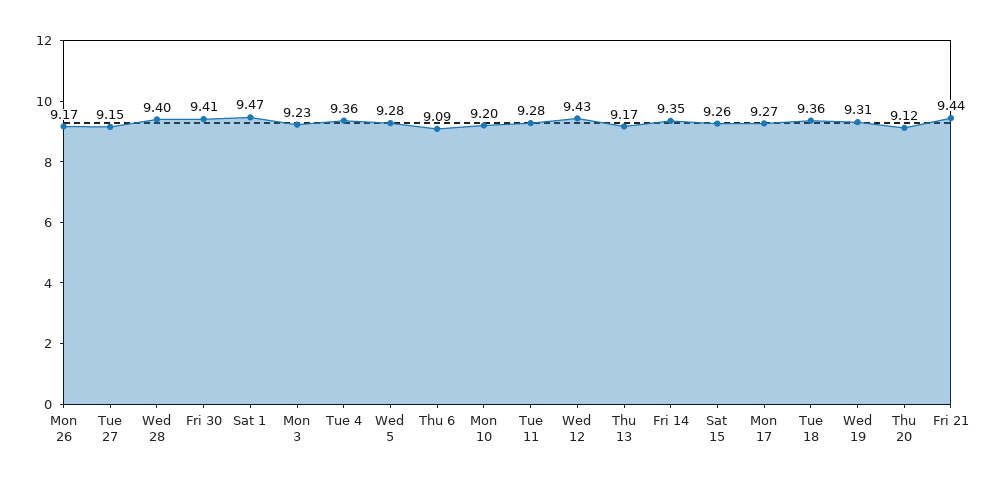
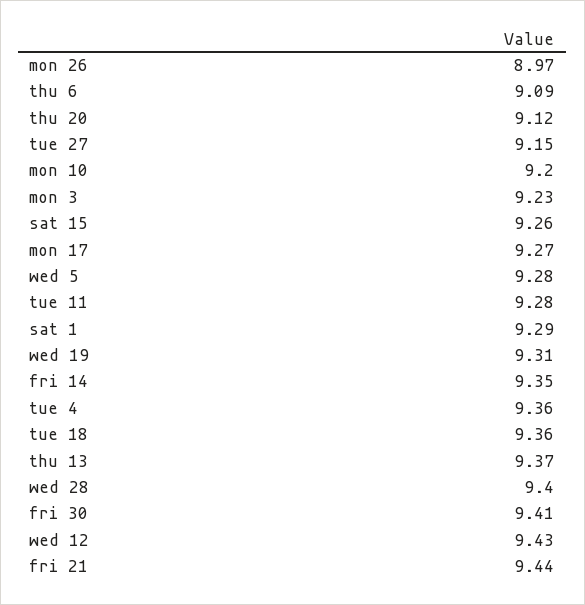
Mon 26: 9.17 -> 8.97
Sat 1: 9.47 -> 9.29
Thu 13: 9.17 -> 9.37

